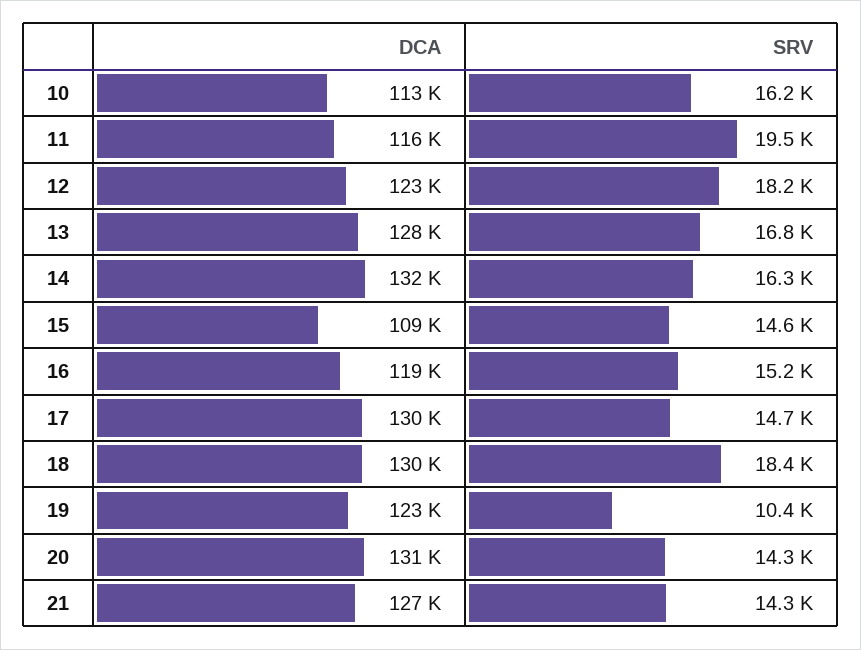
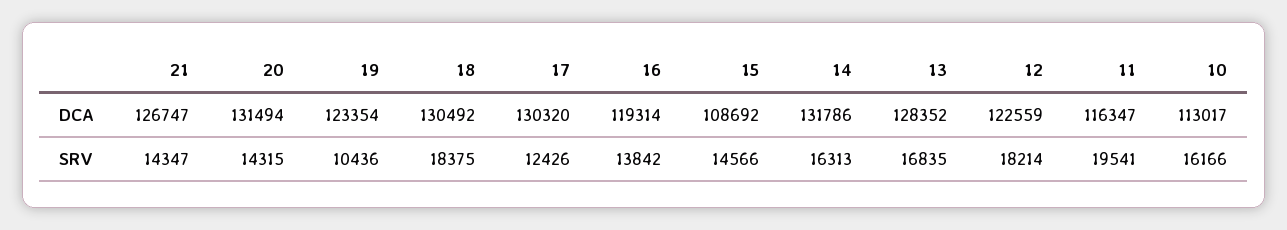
SRV, 16: 15200 -> 13842
SRV, 17: 14700 -> 12426

